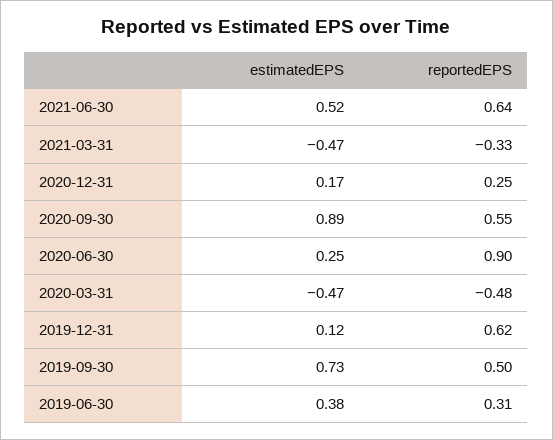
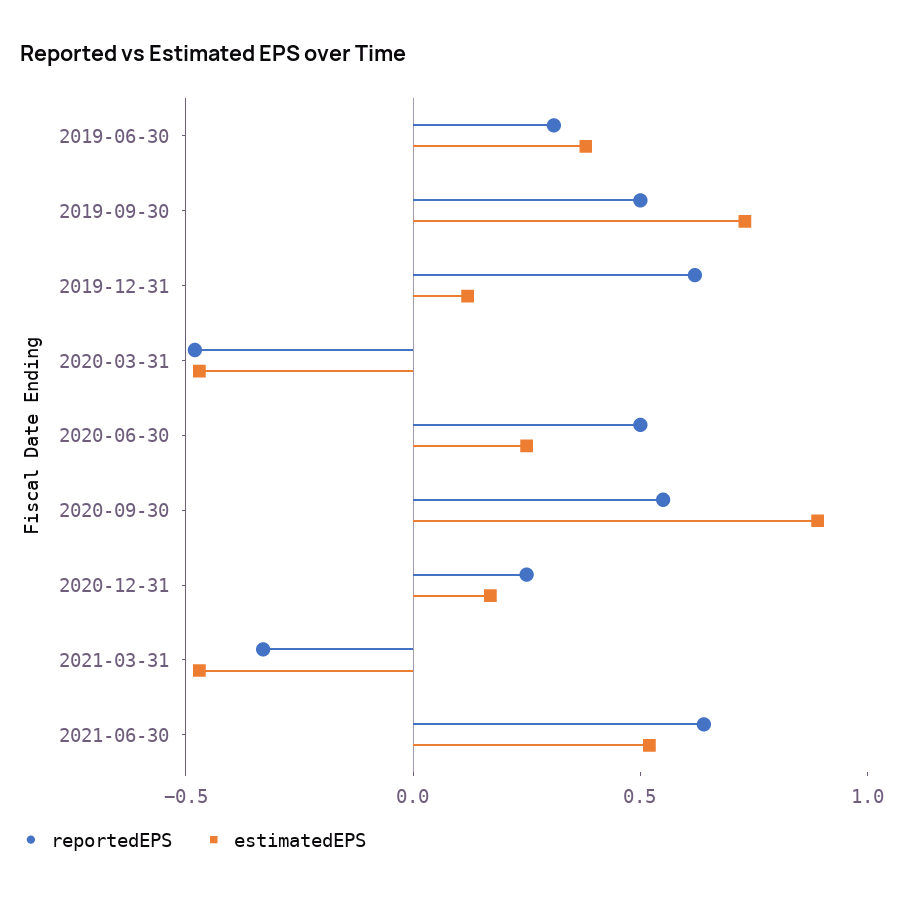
reportedEPS, 2020-06-30: 0.9 -> 0.5

